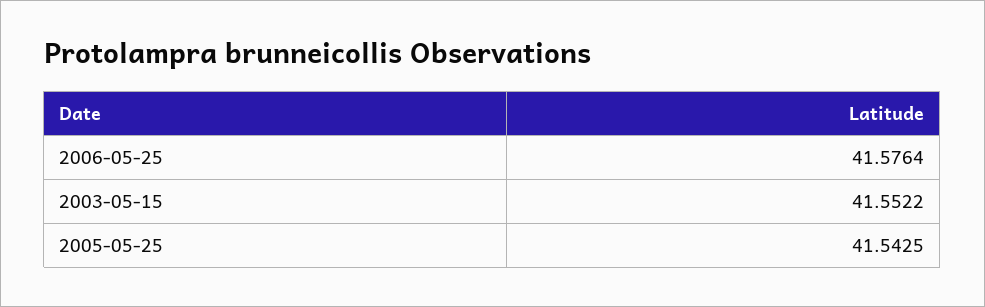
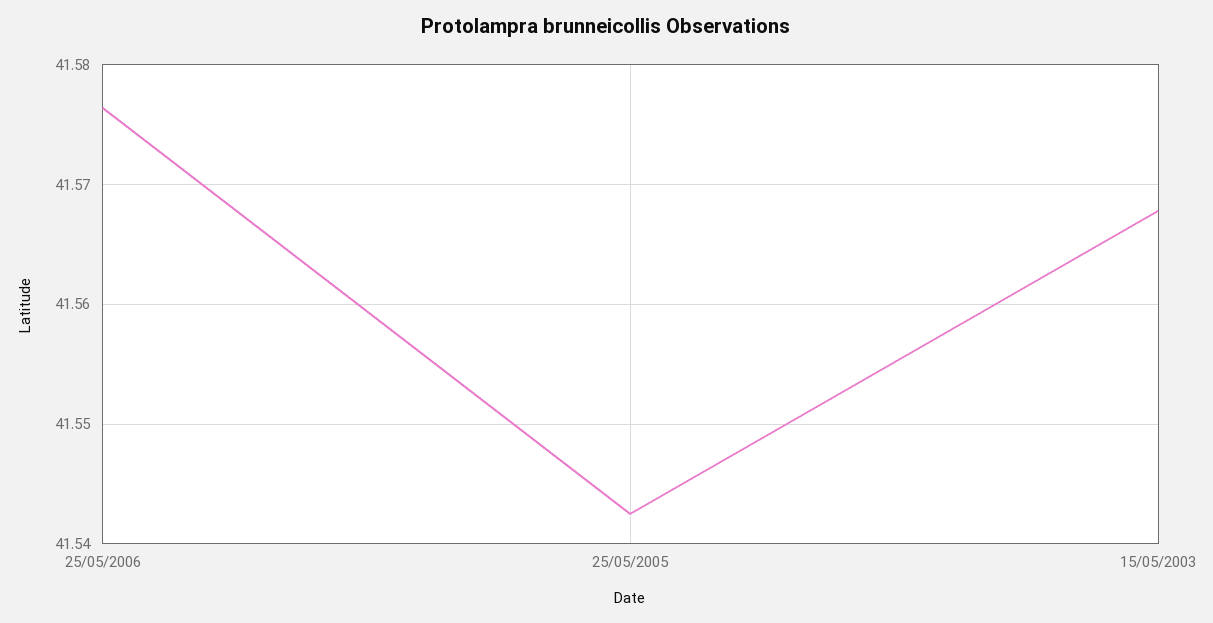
2003-05-15: 41.5522 -> 41.568

